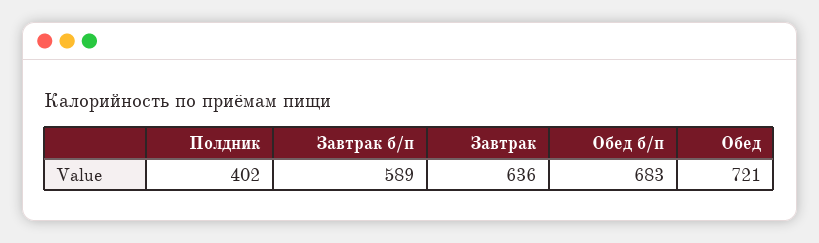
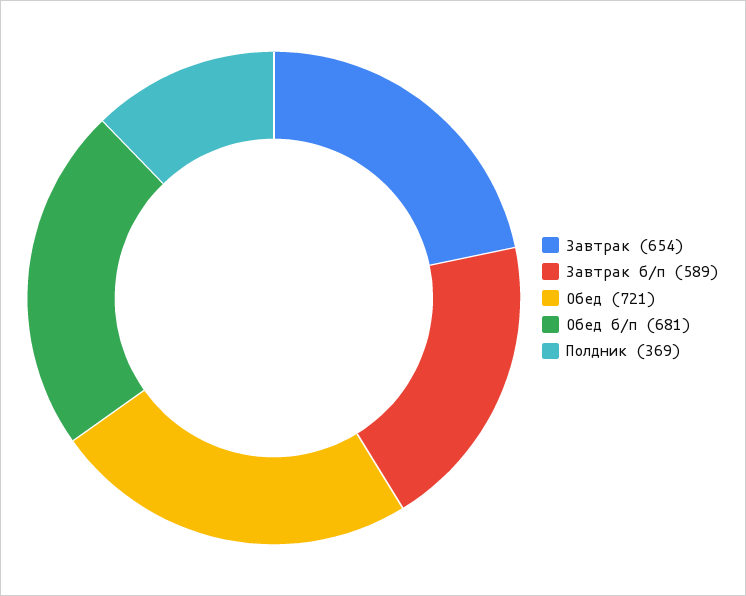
Полдник: 402 -> 369
Завтрак: 636 -> 654
Обед б/п: 683 -> 681

